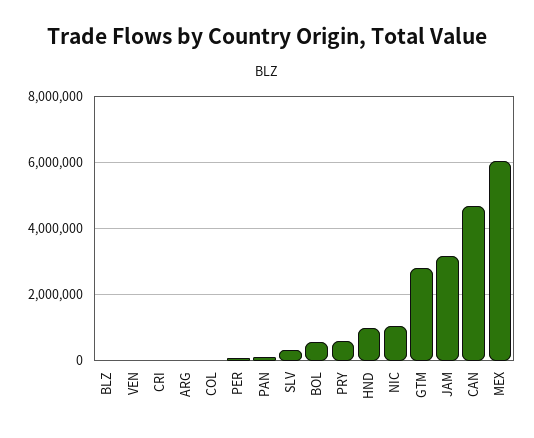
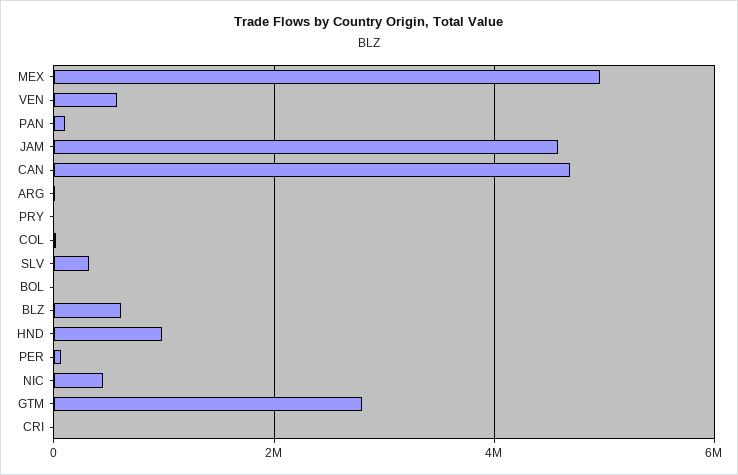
BLZ: 0 -> 600000
VEN: 0 -> 600000
BOL: 600000 -> 0
PRY: 600000 -> 0
NIC: 1000000 -> 400000
JAM: 3200000 -> 4600000
MEX: 6000000 -> 5000000

